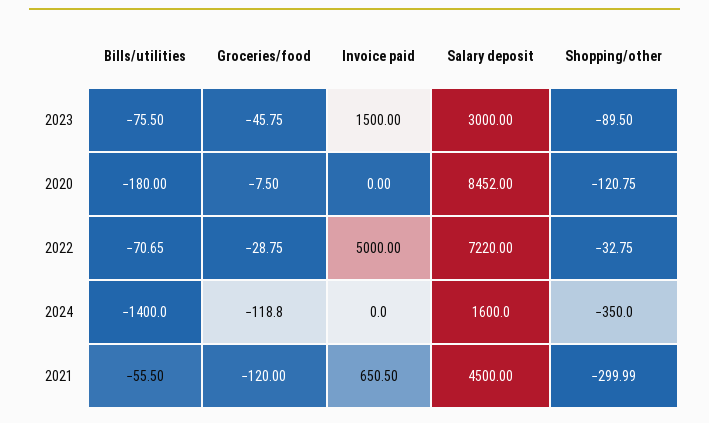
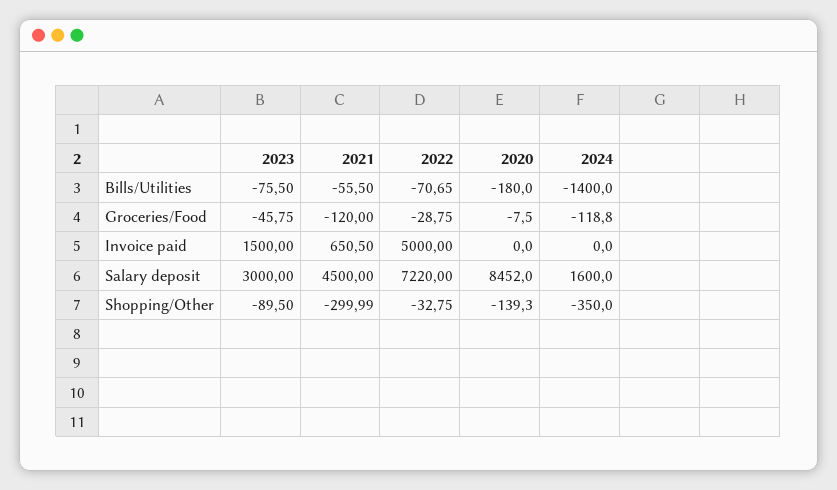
Shopping/other, 2020: -120.75 -> -139.3

